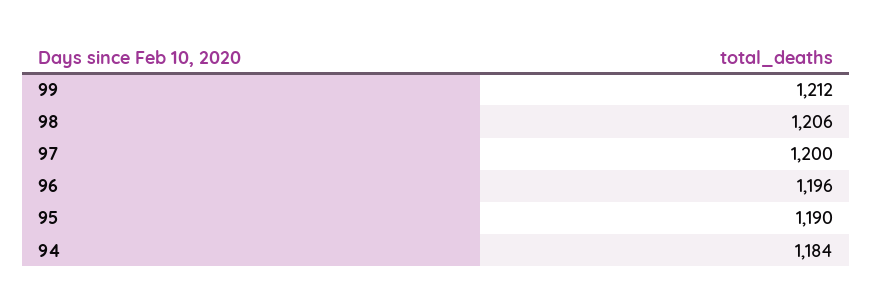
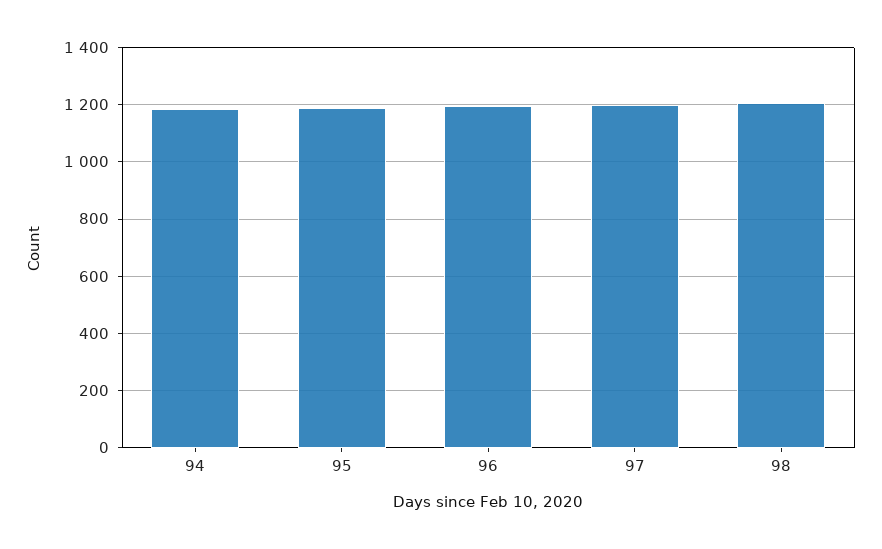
99: 1212 -> none

